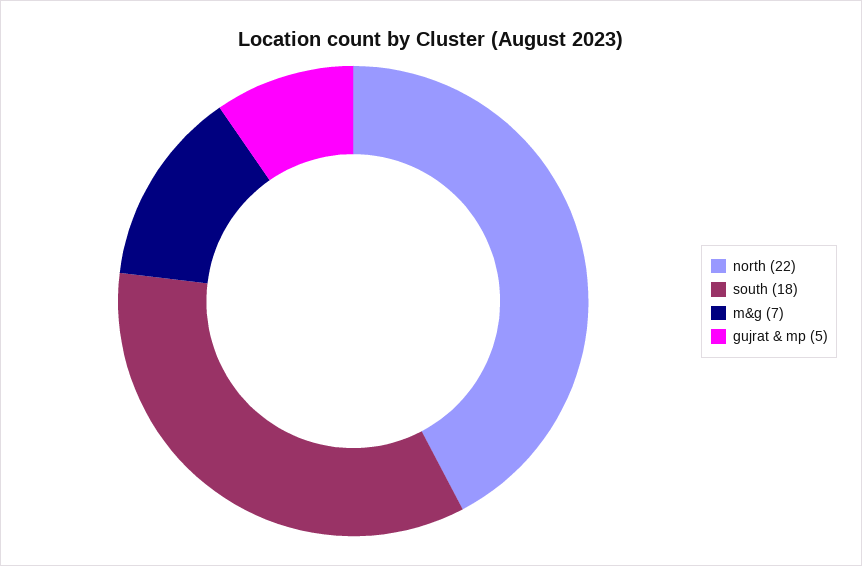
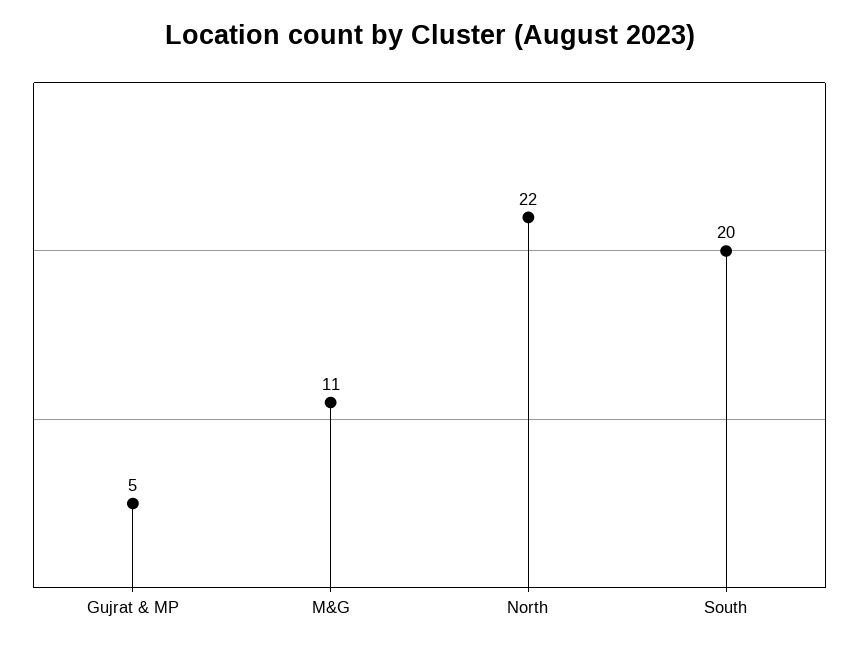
south: 18 -> 20
m&g: 7 -> 11

